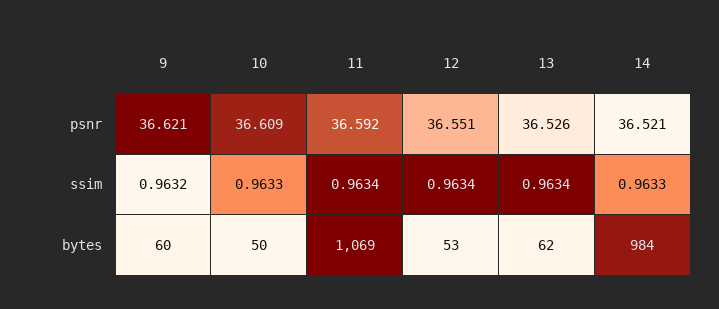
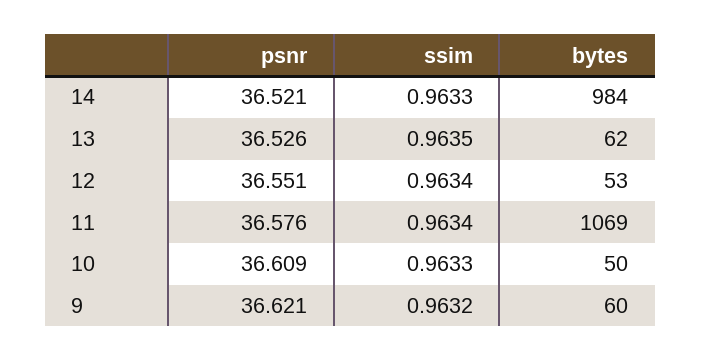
11, psnr: 36.592 -> 36.576
13, ssim: 0.9634 -> 0.9635

